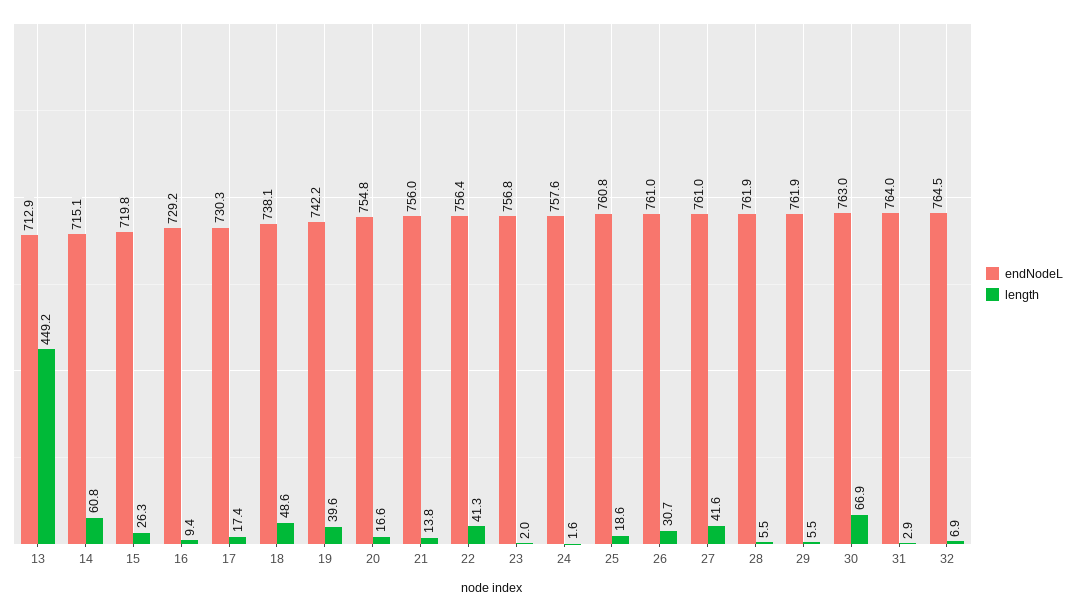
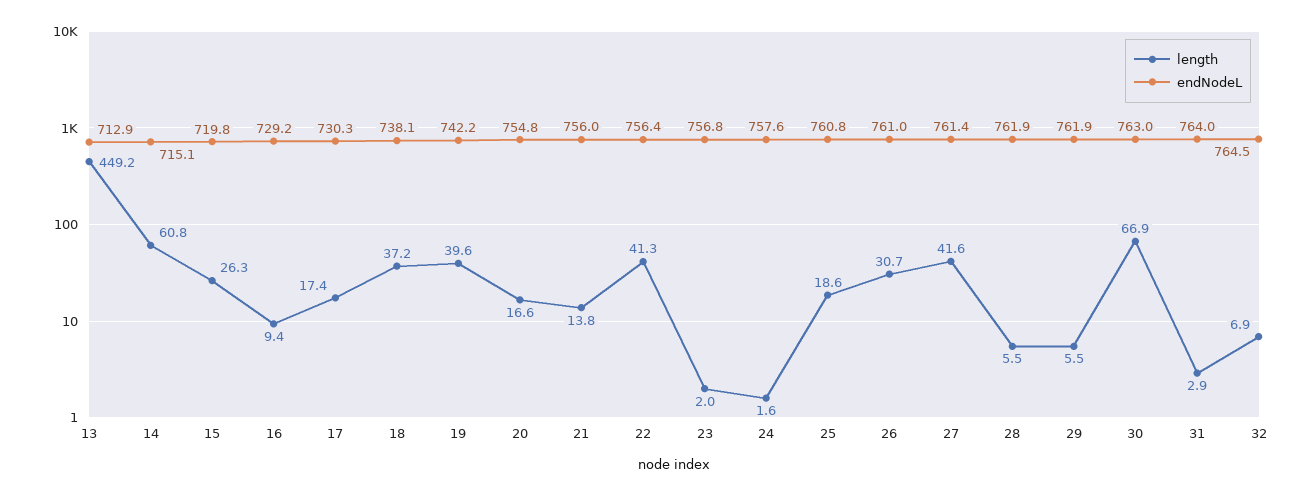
length, 18: 48.6 -> 37.2
endNodeL, 27: 761 -> 761.4

